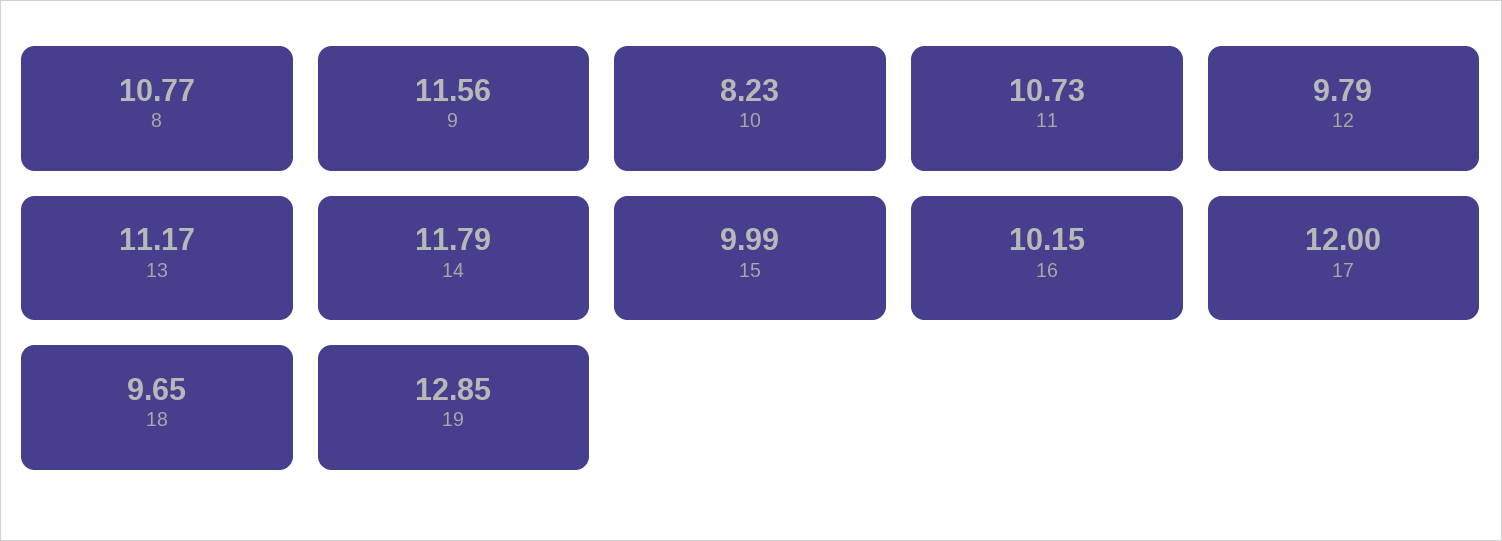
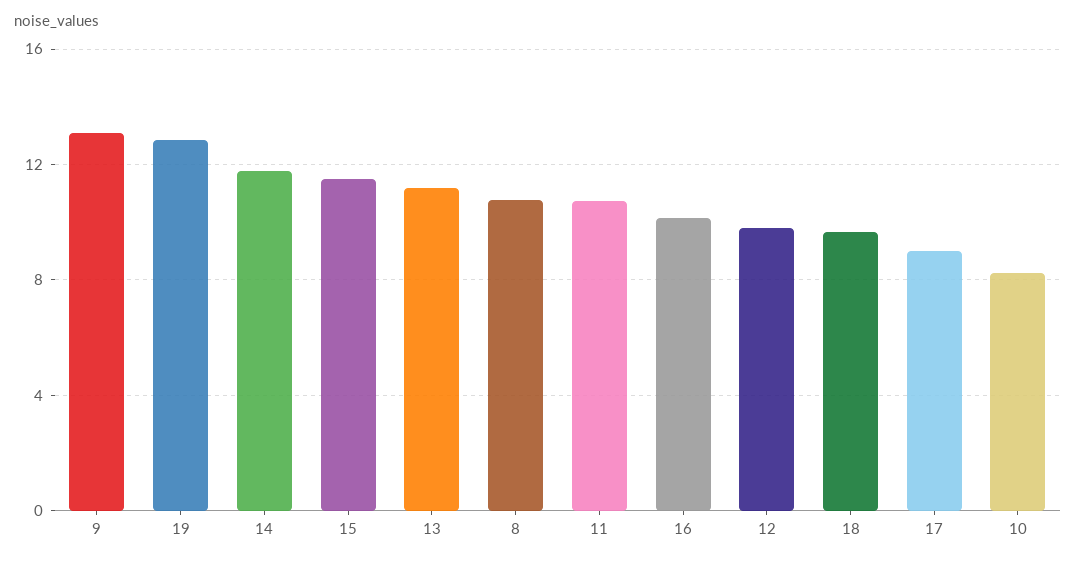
9: 11.56 -> 13
15: 9.99 -> 11.5
17: 12 -> 9

